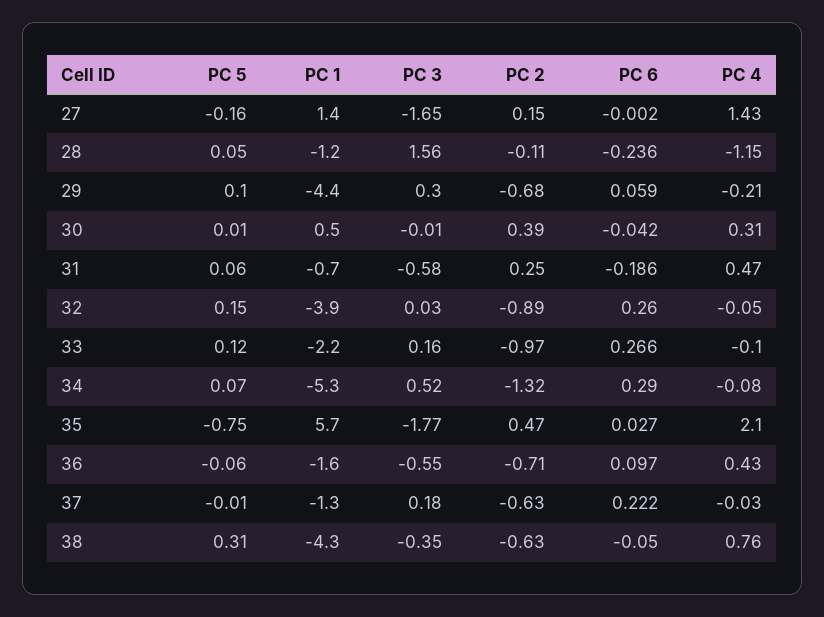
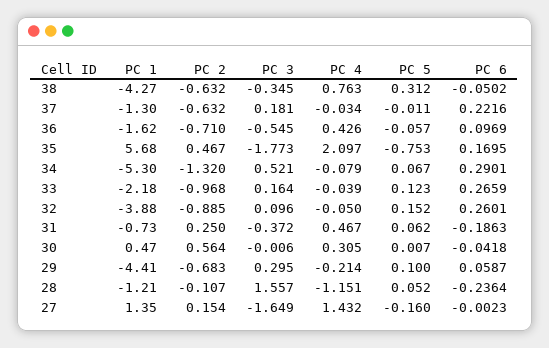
PC 2, 30: 0.39 -> 0.564
PC 3, 31: -0.58 -> -0.372
PC 3, 32: 0.03 -> 0.096
PC 4, 33: -0.1 -> -0.039
PC 6, 35: 0.027 -> 0.1695

